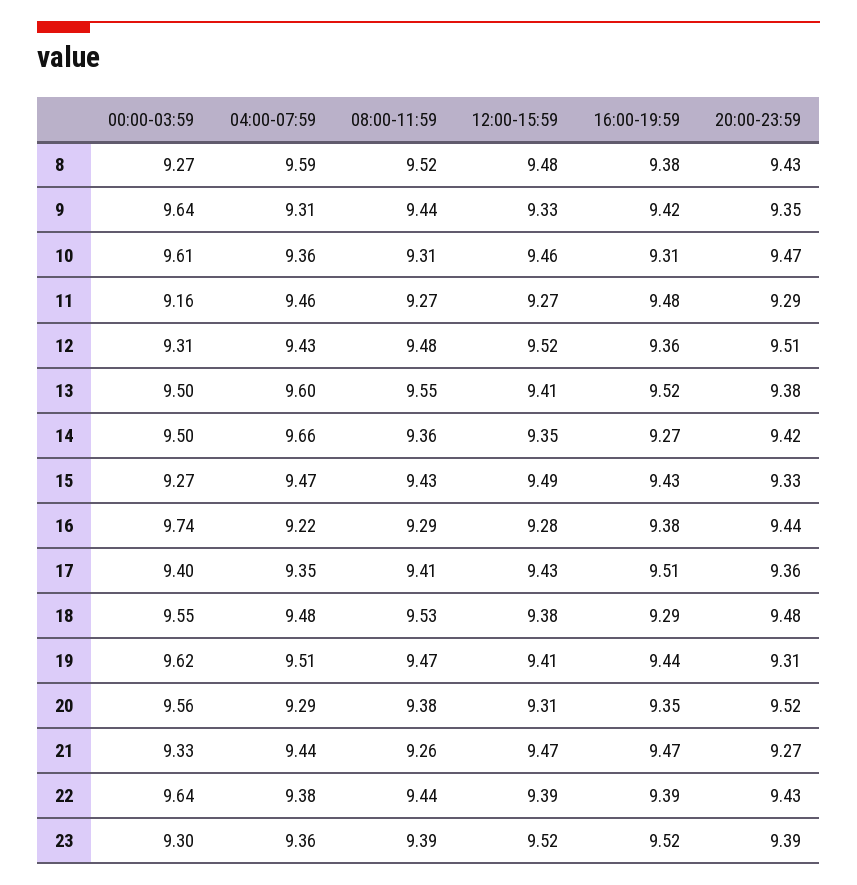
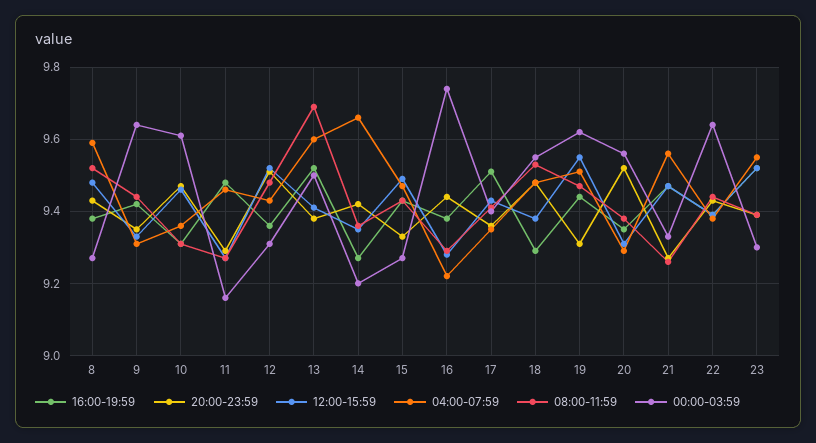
08:00-11:59, 13: 9.55 -> 9.7
00:00-03:59, 14: 9.5 -> 9.2
12:00-15:59, 19: 9.41 -> 9.55
04:00-07:59, 21: 9.44 -> 9.55
04:00-07:59, 23: 9.36 -> 9.55

